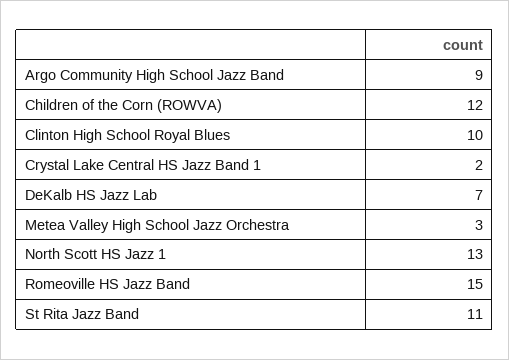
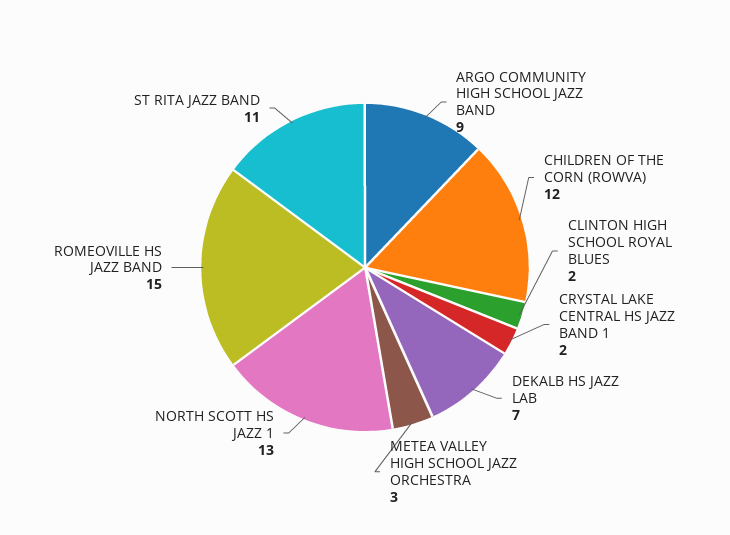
Clinton High School Royal Blues: 10 -> 2

